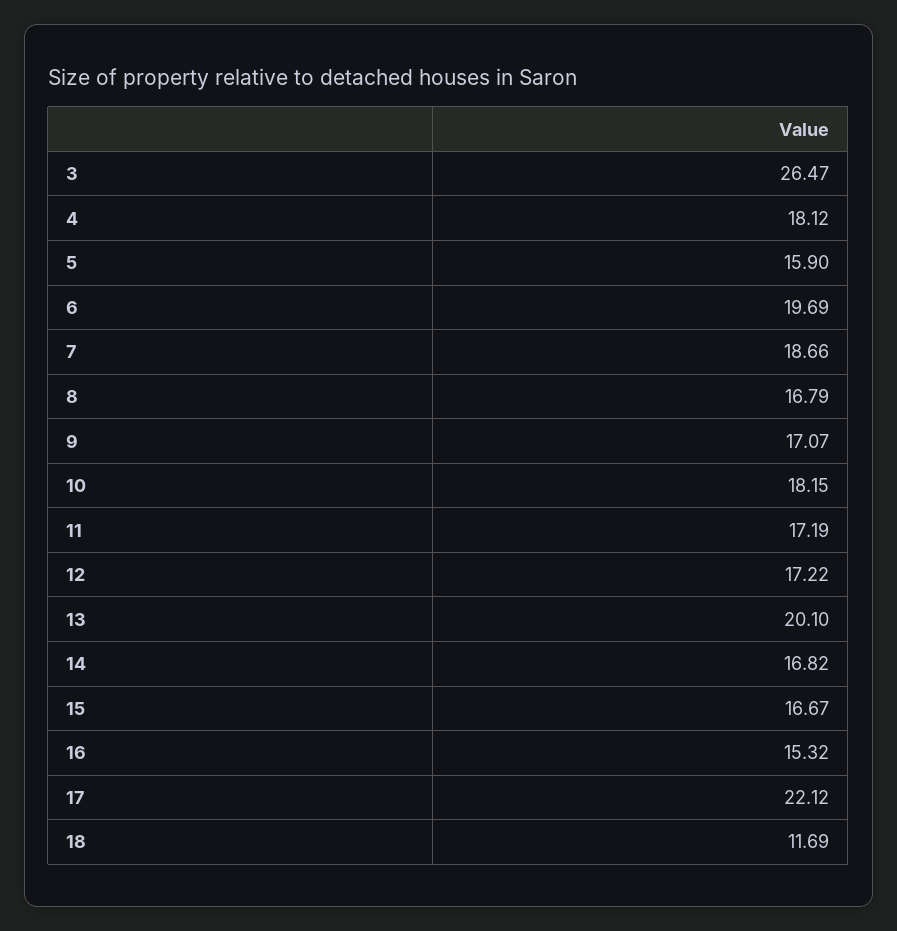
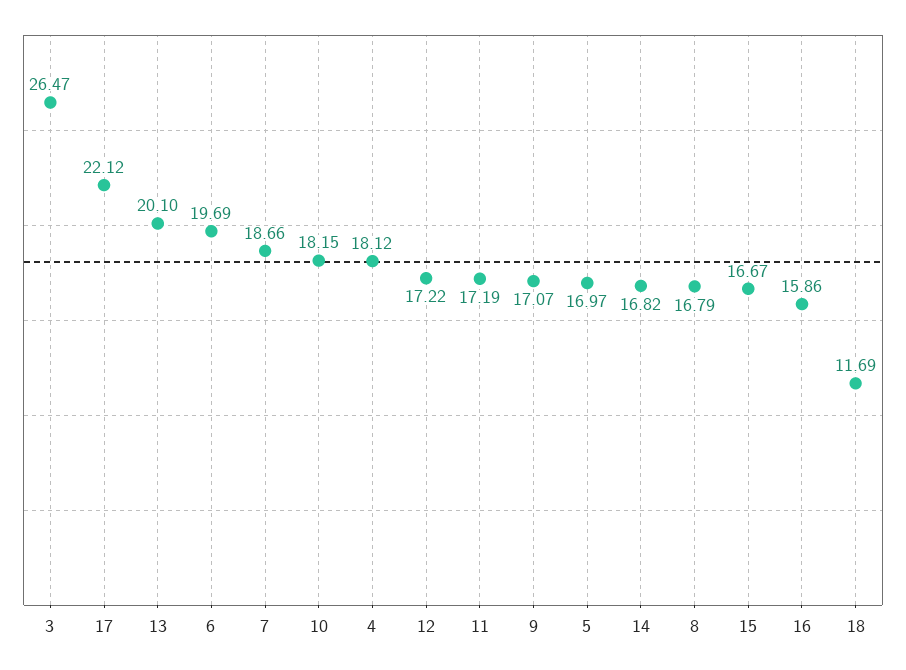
5: 15.9 -> 16.97
16: 15.32 -> 15.86

